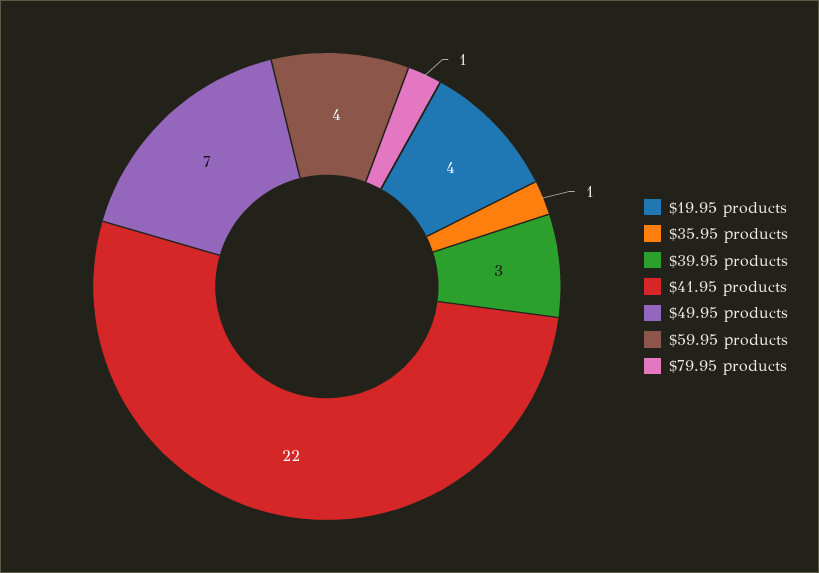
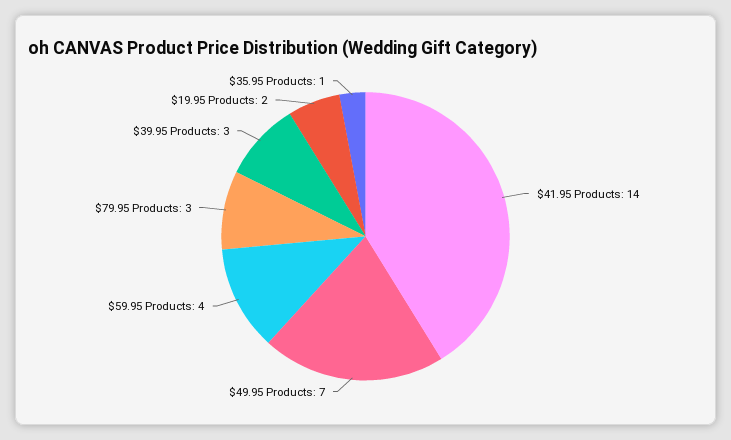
$19.95 products: 4 -> 2
$41.95 products: 22 -> 14
$79.95 products: 1 -> 3

